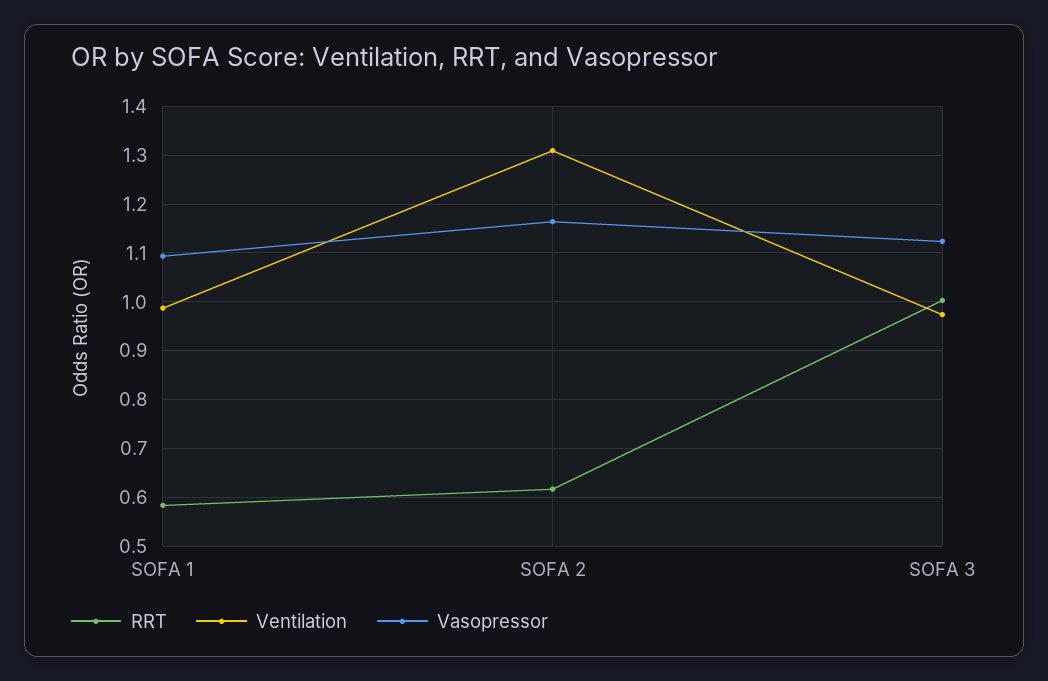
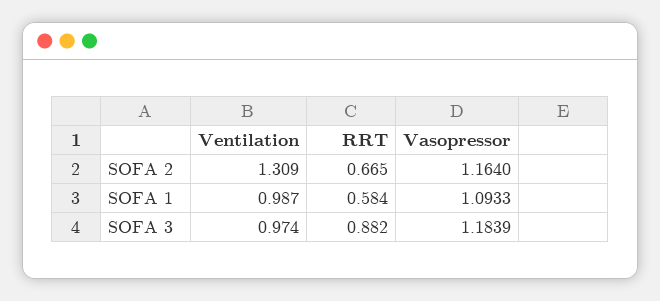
RRT, SOFA 2: 0.62 -> 0.665
RRT, SOFA 3: 1 -> 0.882
Vasopressor, SOFA 3: 1.12 -> 1.1839

